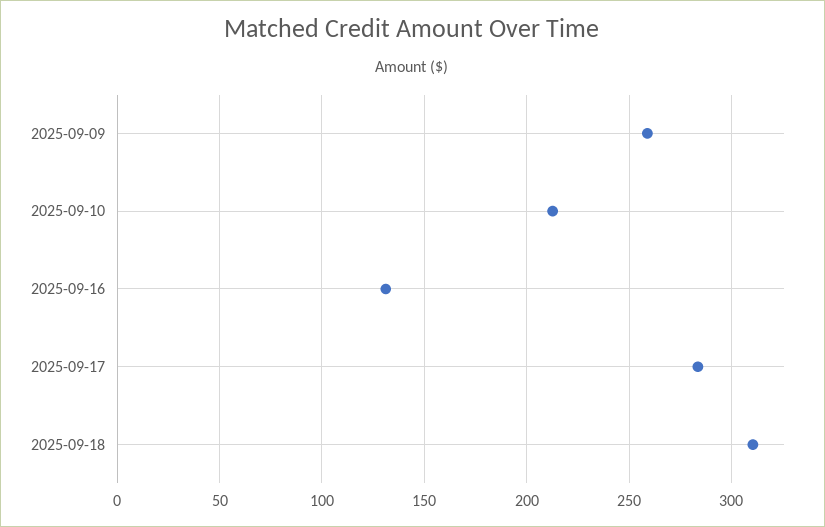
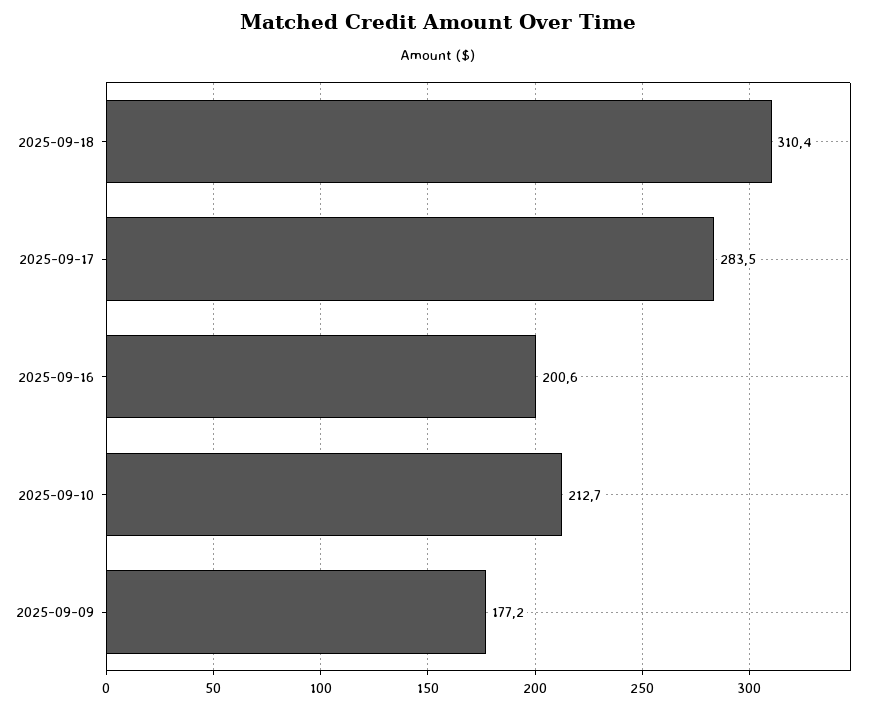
2025-09-09: 260 -> 177.2
2025-09-16: 130 -> 200.6

